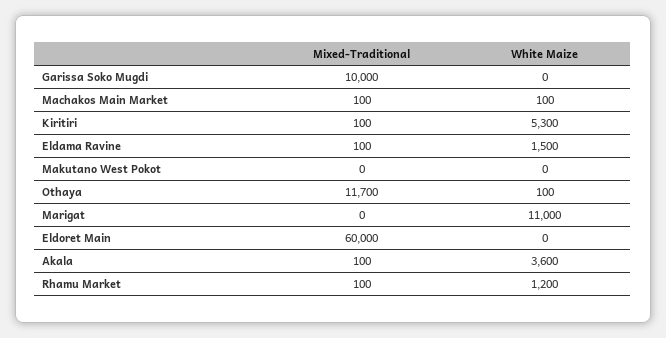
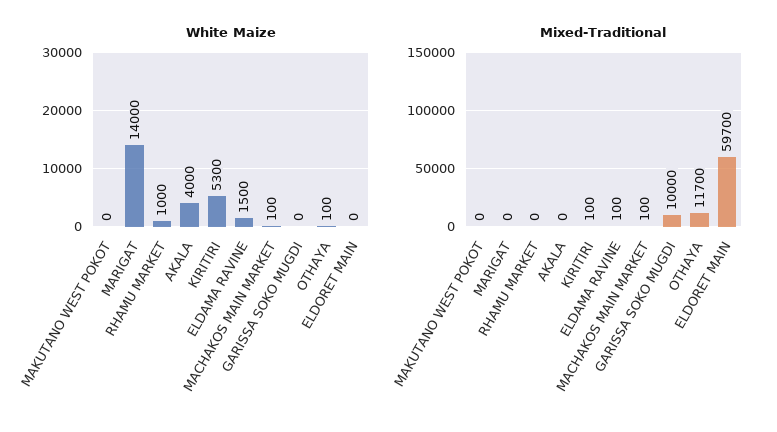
White Maize, Marigat: 11000 -> 14000
Mixed-Traditional, Eldoret Main: 60000 -> 59700
Mixed-Traditional, Akala: 100 -> 0
White Maize, Akala: 3600 -> 4000
Mixed-Traditional, Rhamu Market: 100 -> 0
White Maize, Rhamu Market: 1200 -> 1000

